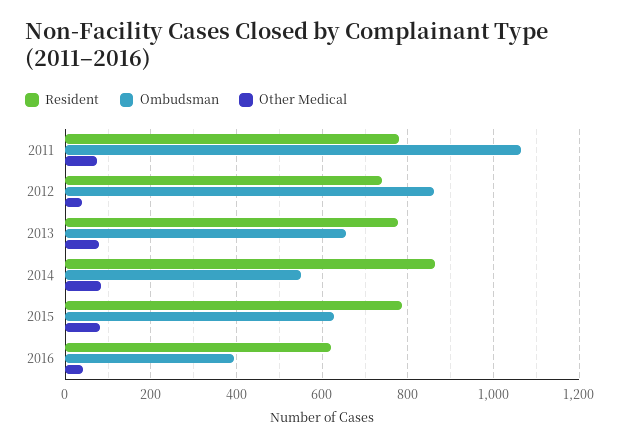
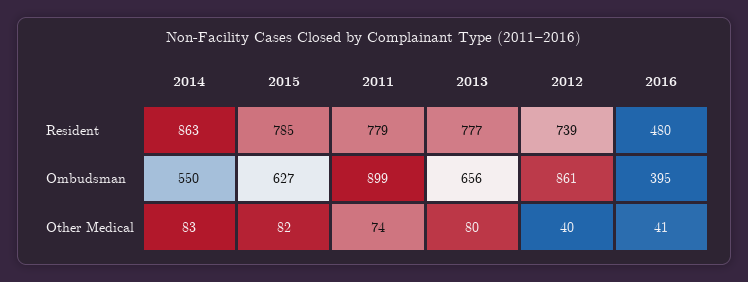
Ombudsman, 2011: 1060 -> 899
Resident, 2016: 620 -> 480

